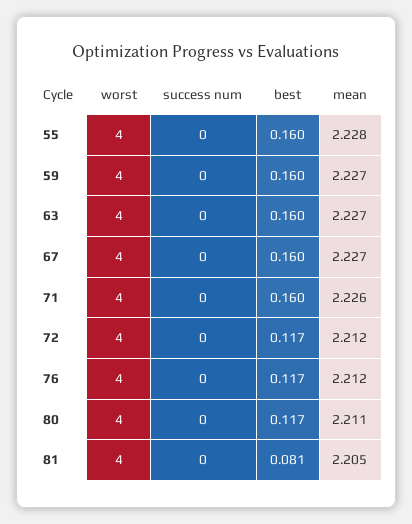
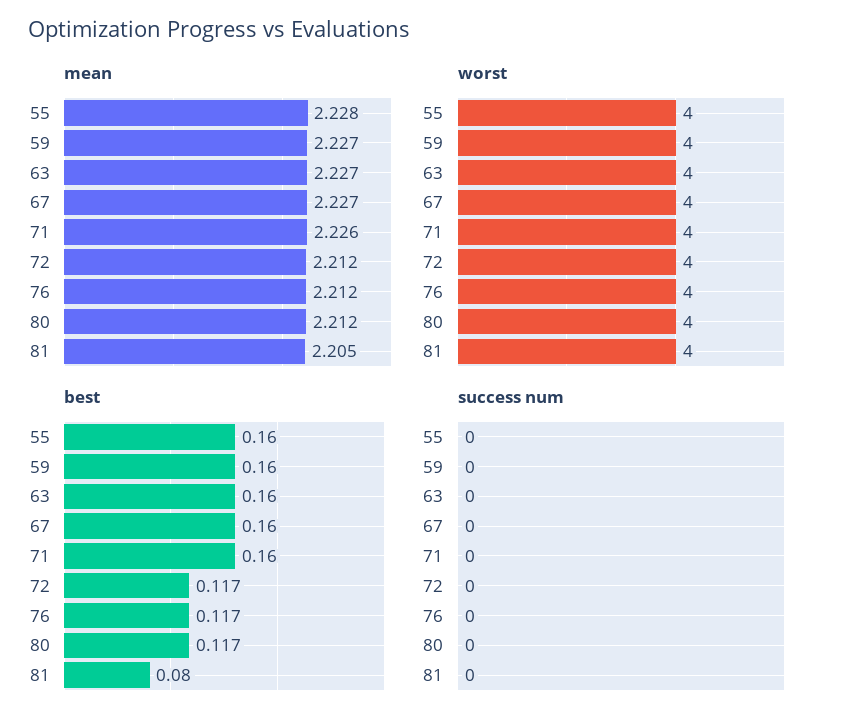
mean, 80: 2.211 -> 2.212
best, 81: 0.081 -> 0.08

